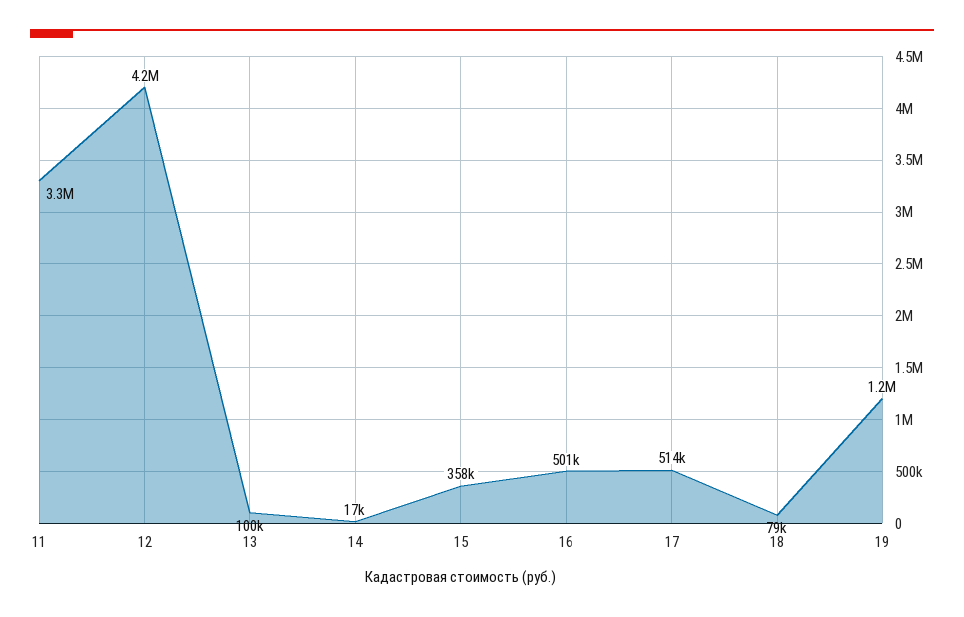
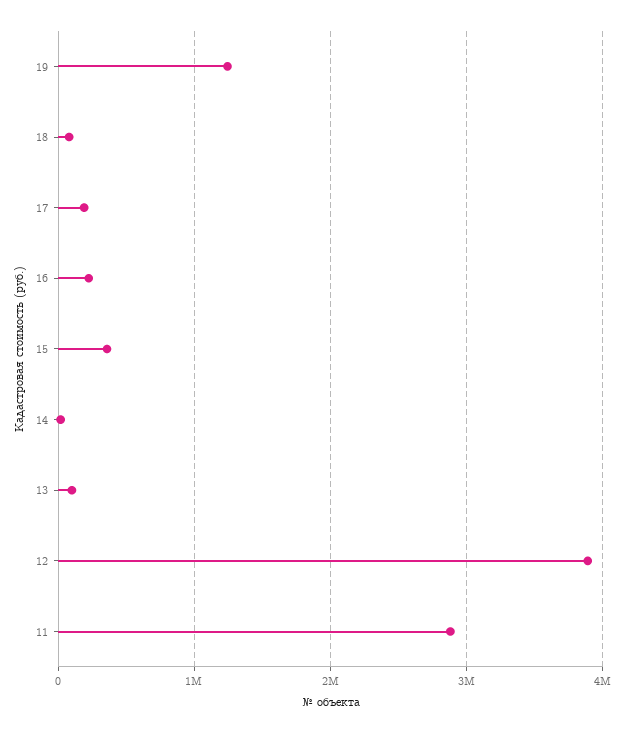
11: 3300000 -> 2900000
12: 4200000 -> 3900000
16: 501000 -> 200000
17: 514000 -> 200000

